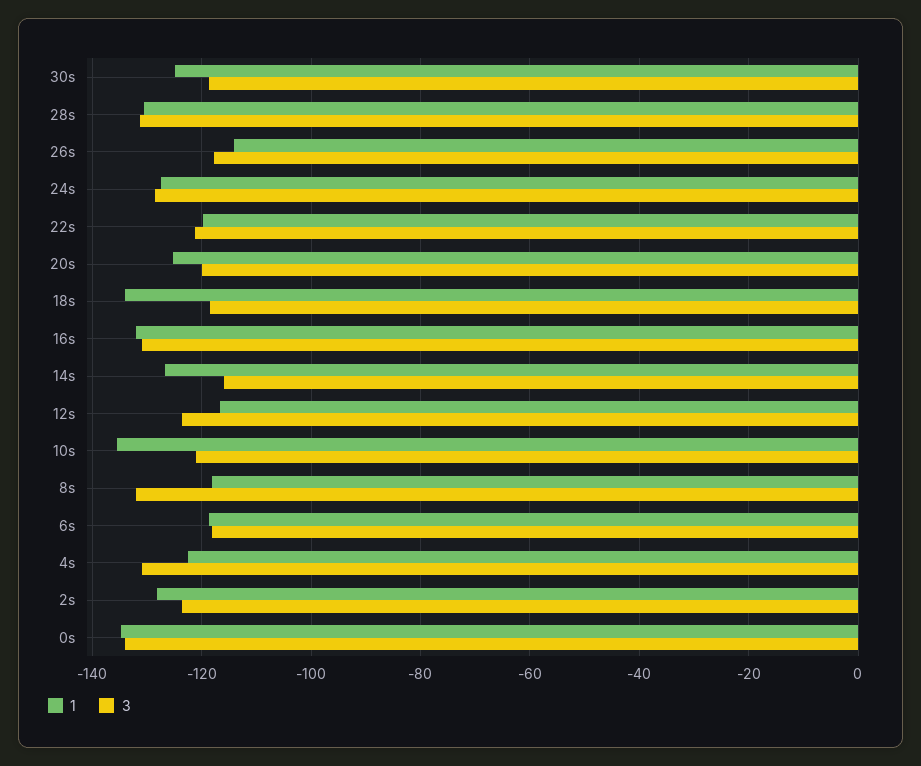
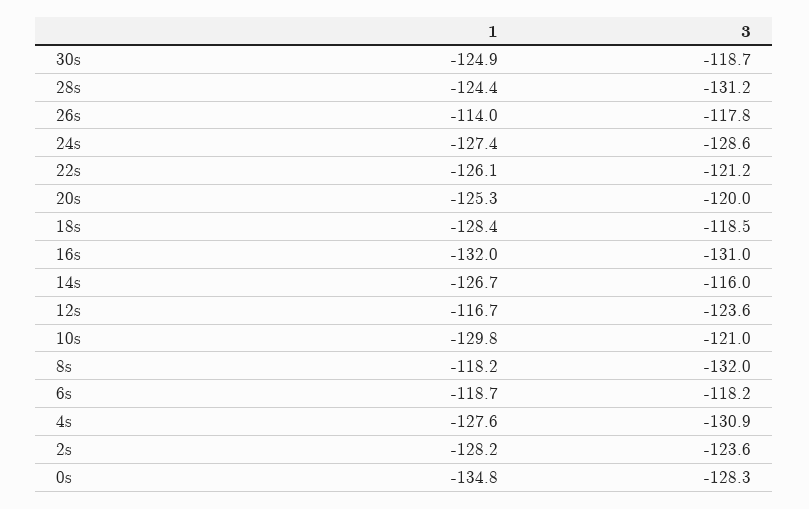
1, 28s: -130 -> -124.4
1, 22s: -120 -> -126.1
1, 18s: -134 -> -128.4
1, 10s: -136 -> -129.8
1, 4s: -122 -> -127.6
3, 0s: -134 -> -128.3

